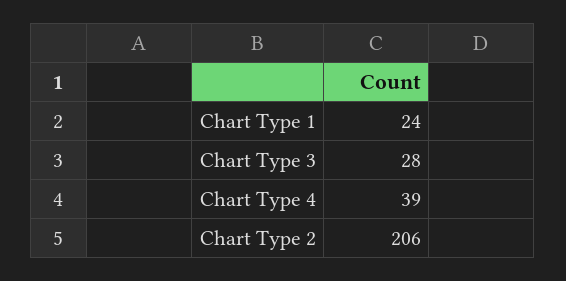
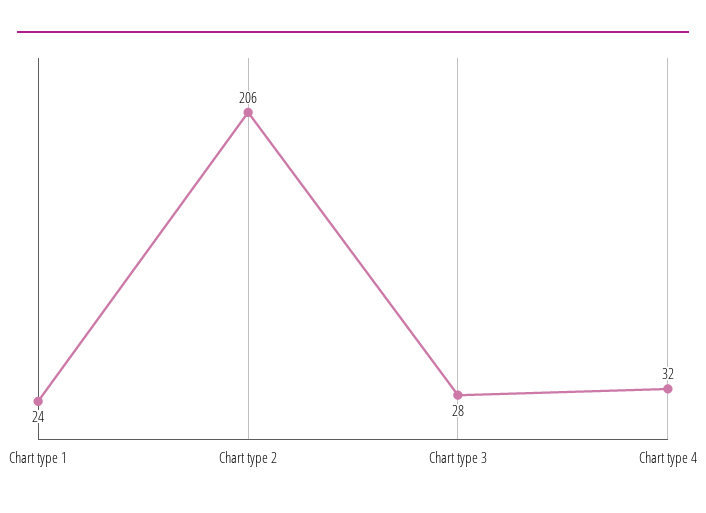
Chart Type 4: 39 -> 32

